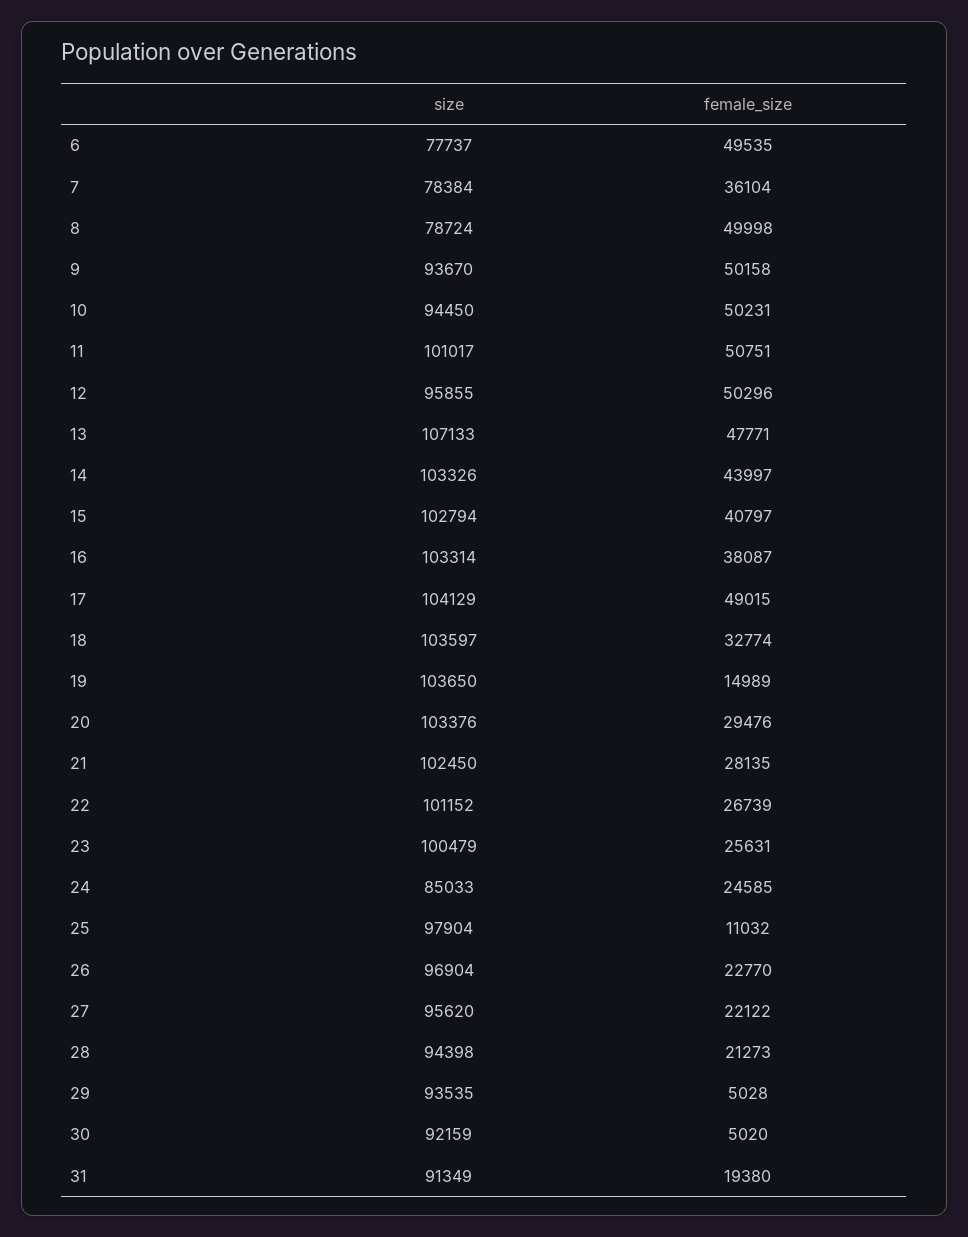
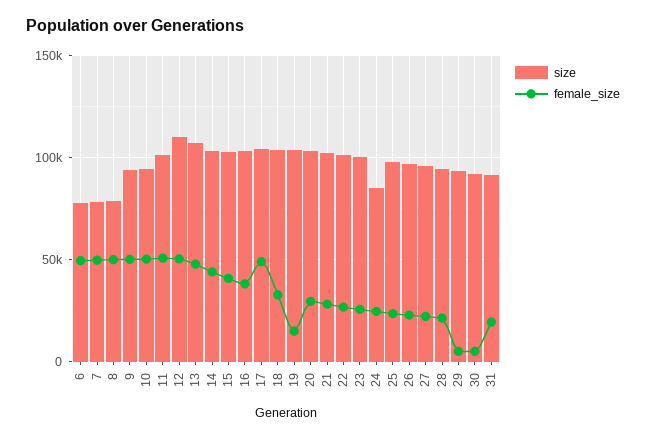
female_size, 7: 36104 -> 50000
size, 12: 95855 -> 110000
female_size, 25: 11032 -> 25000

